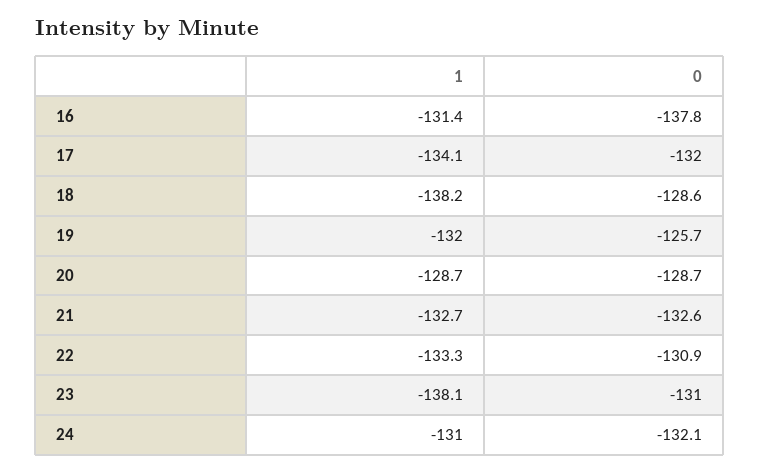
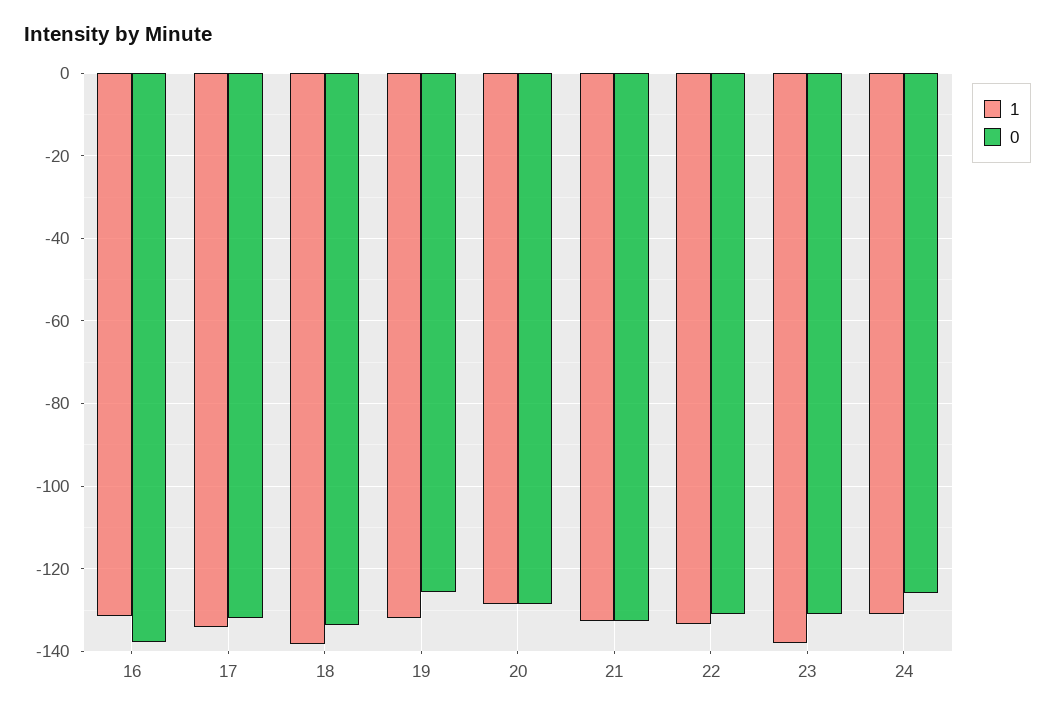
0, 18: -128.6 -> -134
0, 24: -132.1 -> -126

